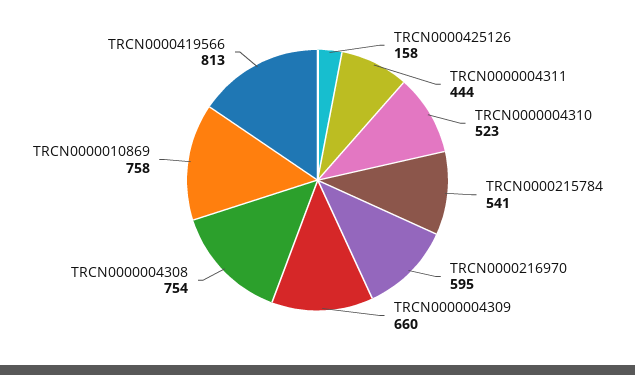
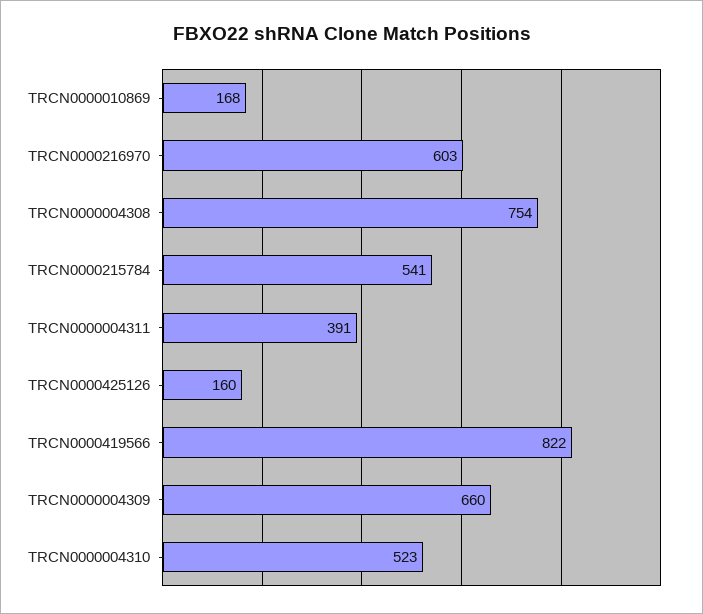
TRCN0000425126: 158 -> 160
TRCN0000004311: 444 -> 391
TRCN0000216970: 595 -> 603
TRCN0000010869: 758 -> 168
TRCN0000419566: 813 -> 822

